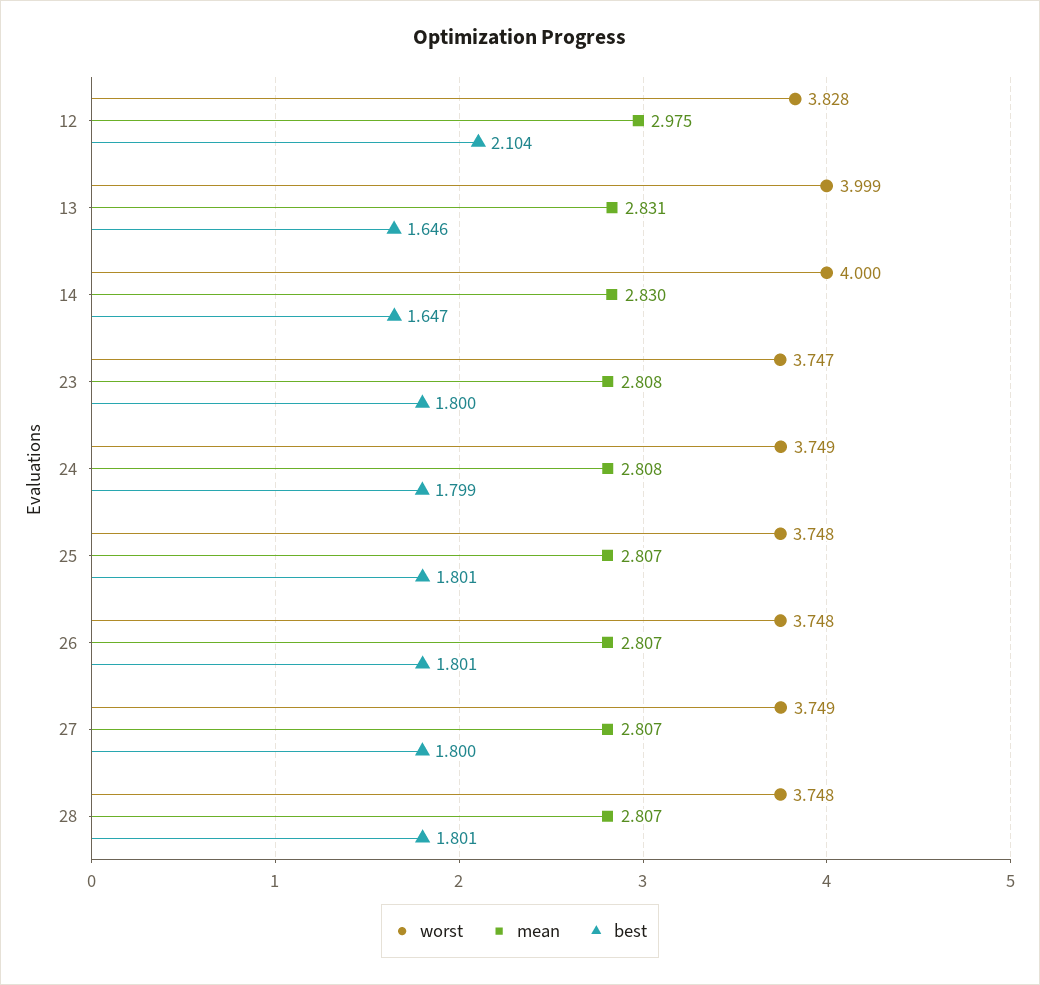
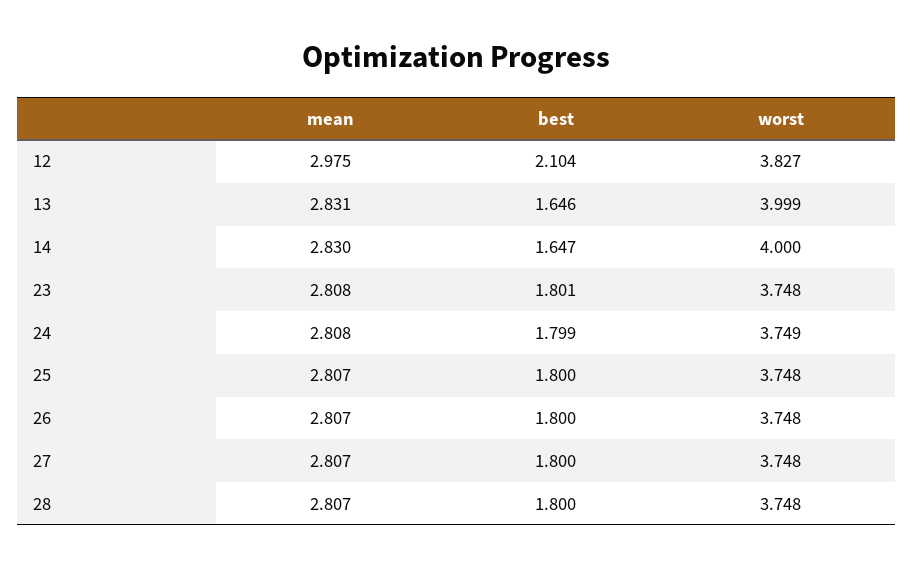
worst, 12: 3.828 -> 3.827
worst, 23: 3.747 -> 3.748
best, 23: 1.8 -> 1.801
best, 25: 1.801 -> 1.8
best, 26: 1.801 -> 1.8
worst, 27: 3.749 -> 3.748
best, 28: 1.801 -> 1.8

